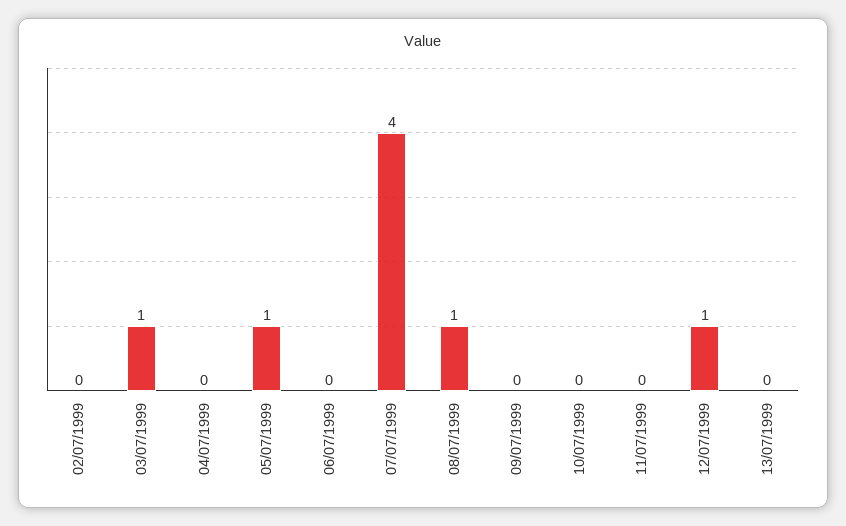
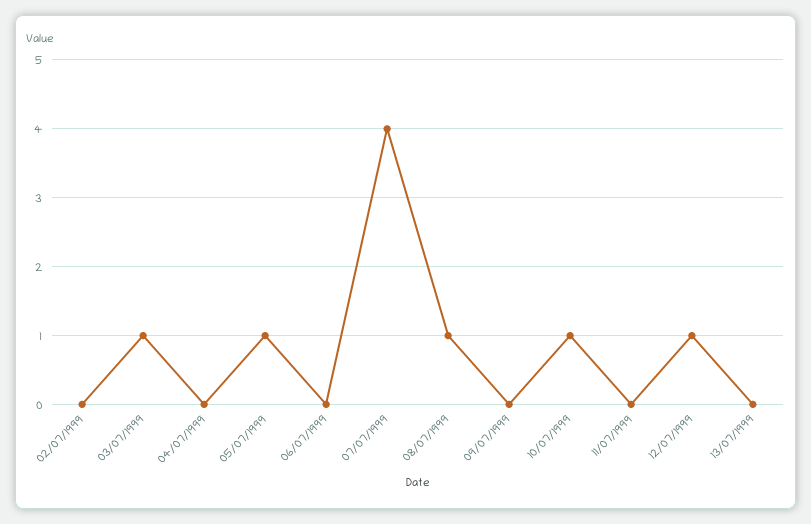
10/07/1999: 0 -> 1

